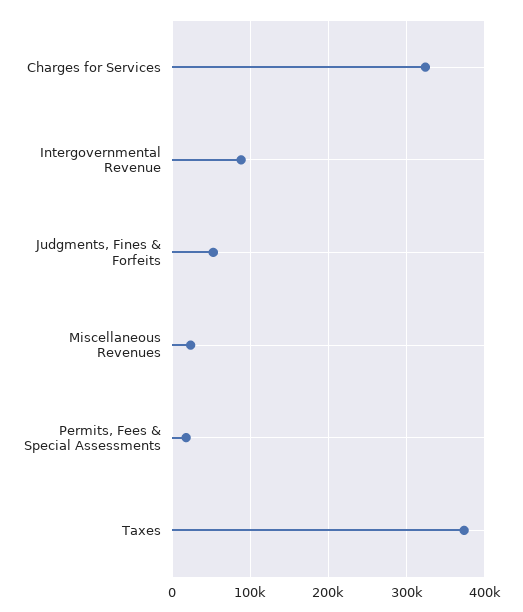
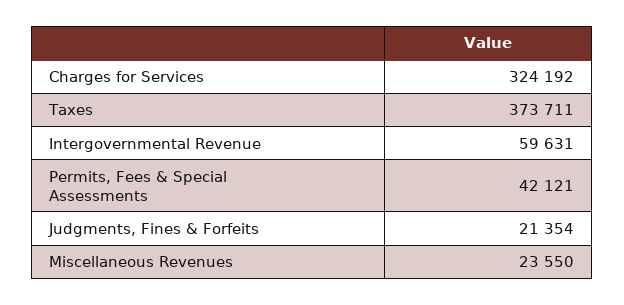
Intergovernmental Revenue: 90000 -> 59631
Judgments, Fines & Forfeits: 50000 -> 21354
Permits, Fees & Special Assessments: 20000 -> 42121

